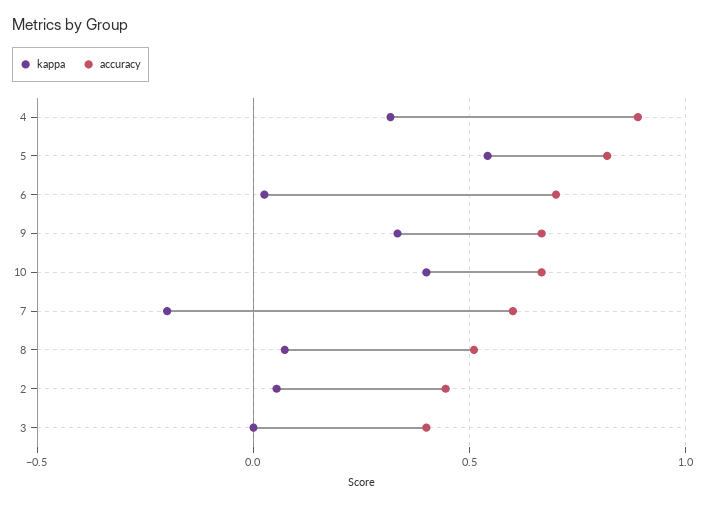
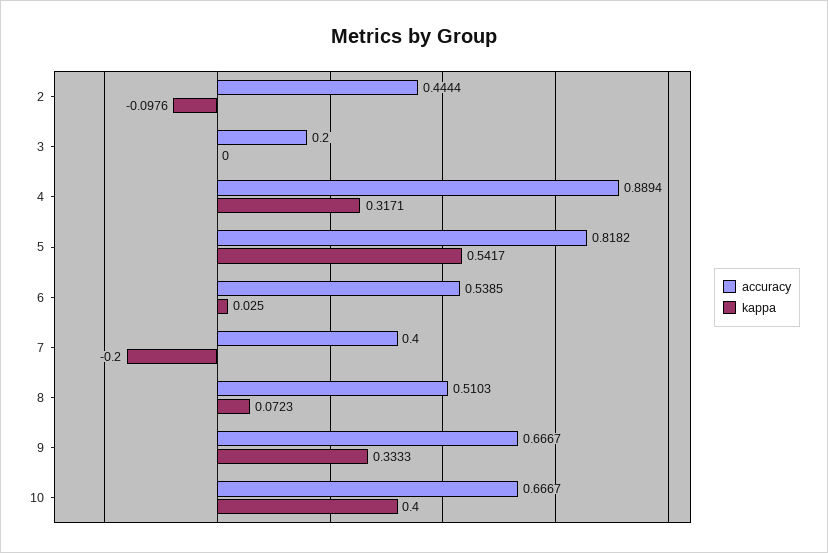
accuracy, 6: 0.7 -> 0.5385
accuracy, 7: 0.6 -> 0.4
kappa, 2: 0.05 -> -0.0976
accuracy, 3: 0.4 -> 0.2

